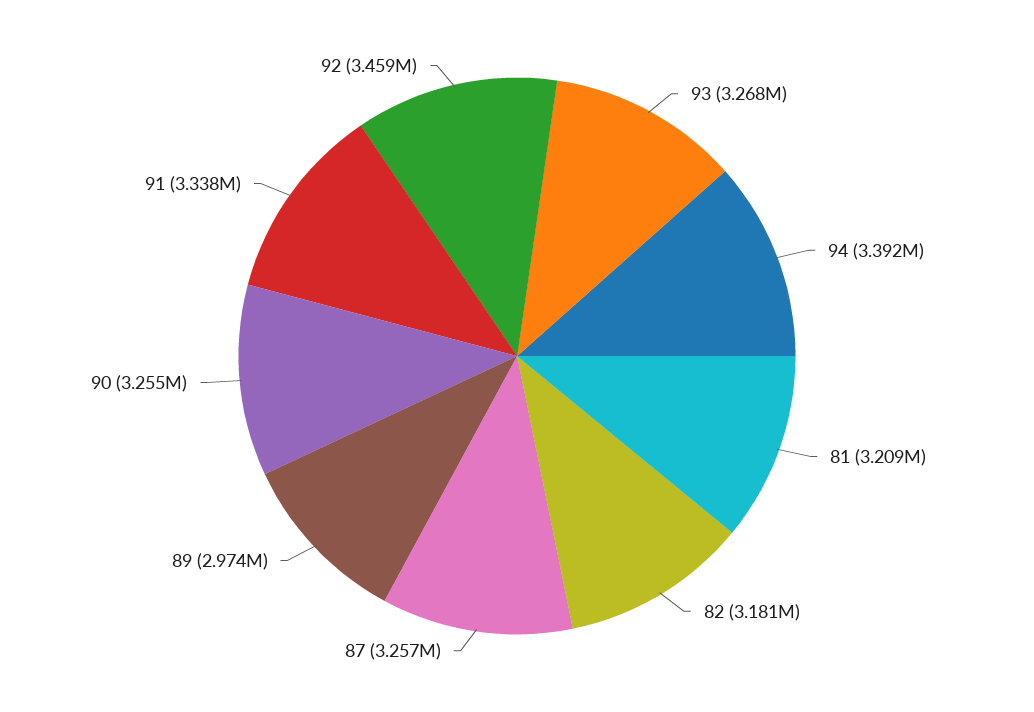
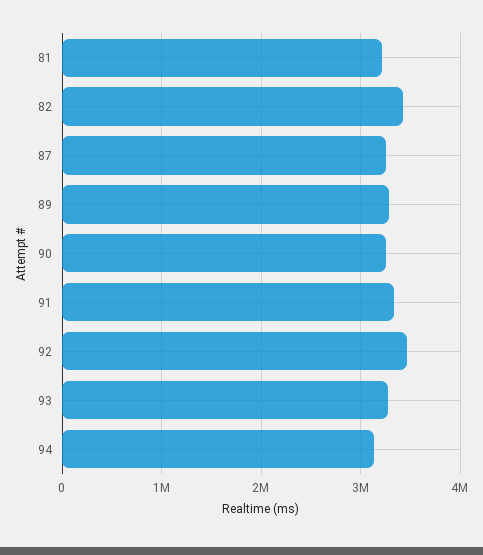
94: 3392000 -> 3100000
82: 3181000 -> 3400000
89: 2974000 -> 3300000

